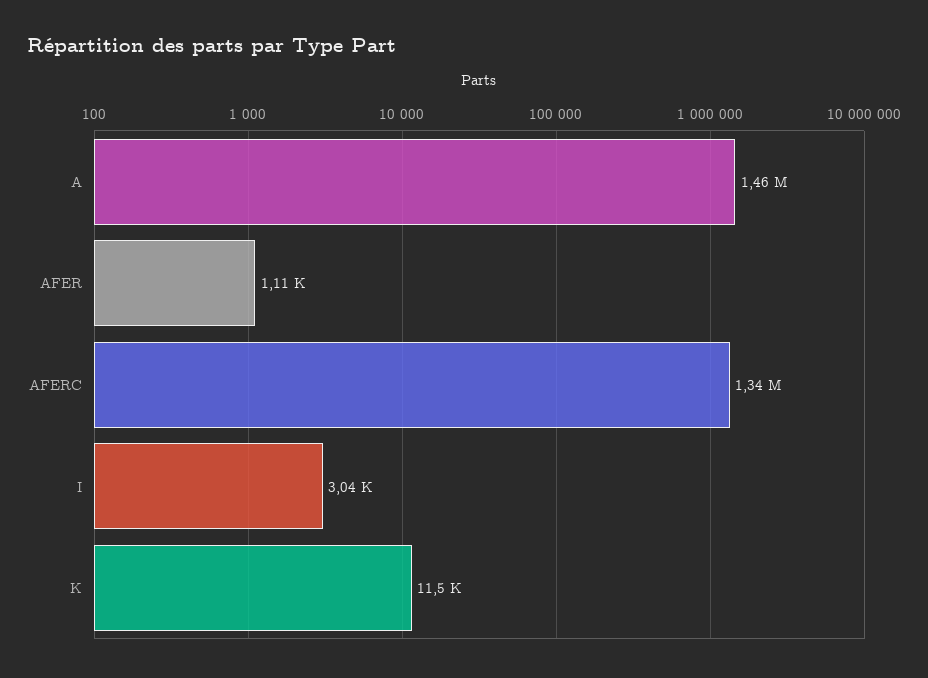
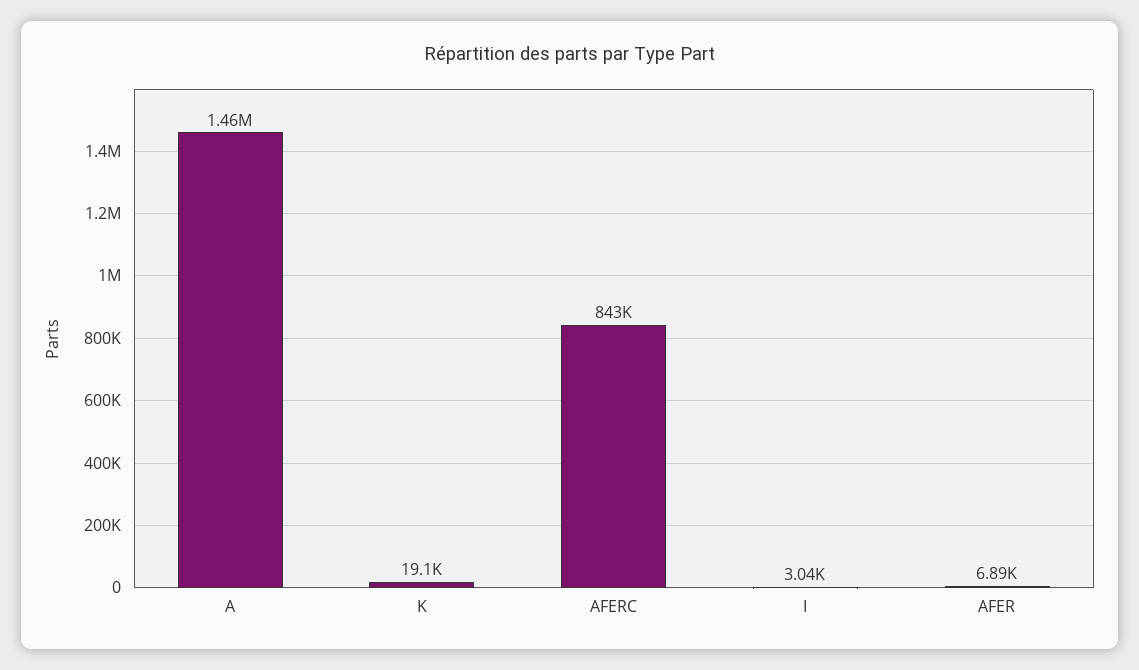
AFER: 1110 -> 6890
AFERC: 1340000 -> 843000
K: 11500 -> 19100

